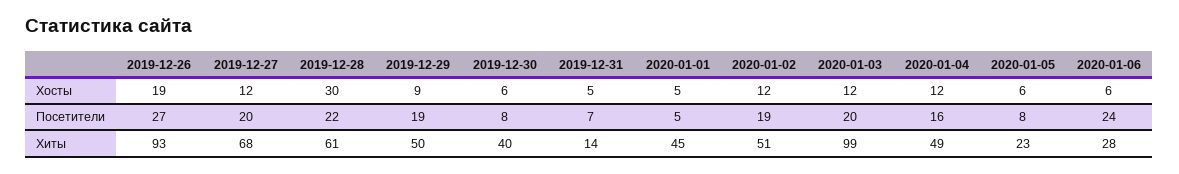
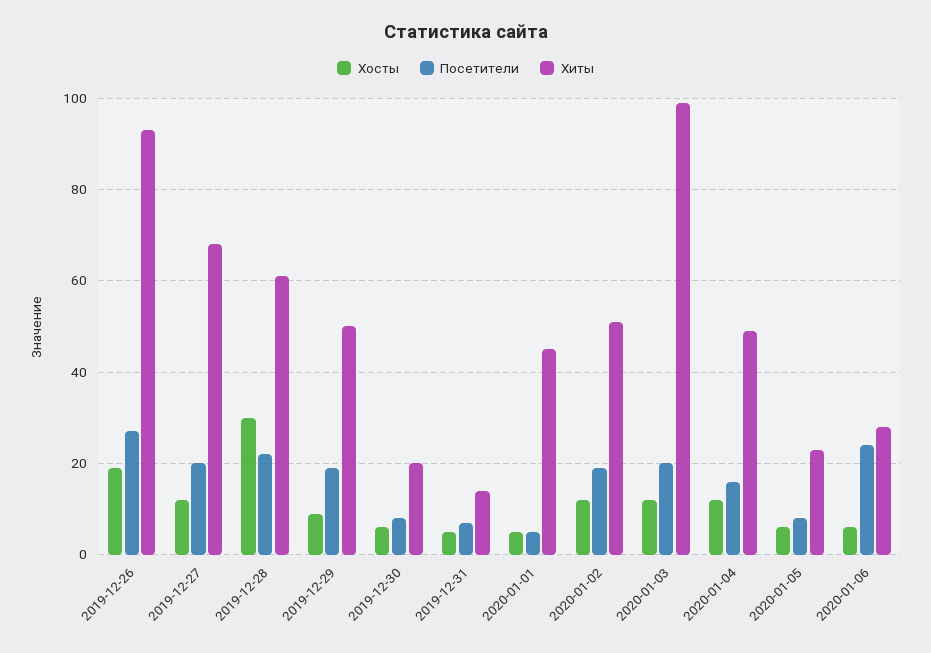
Хиты, 2019-12-30: 40 -> 20

